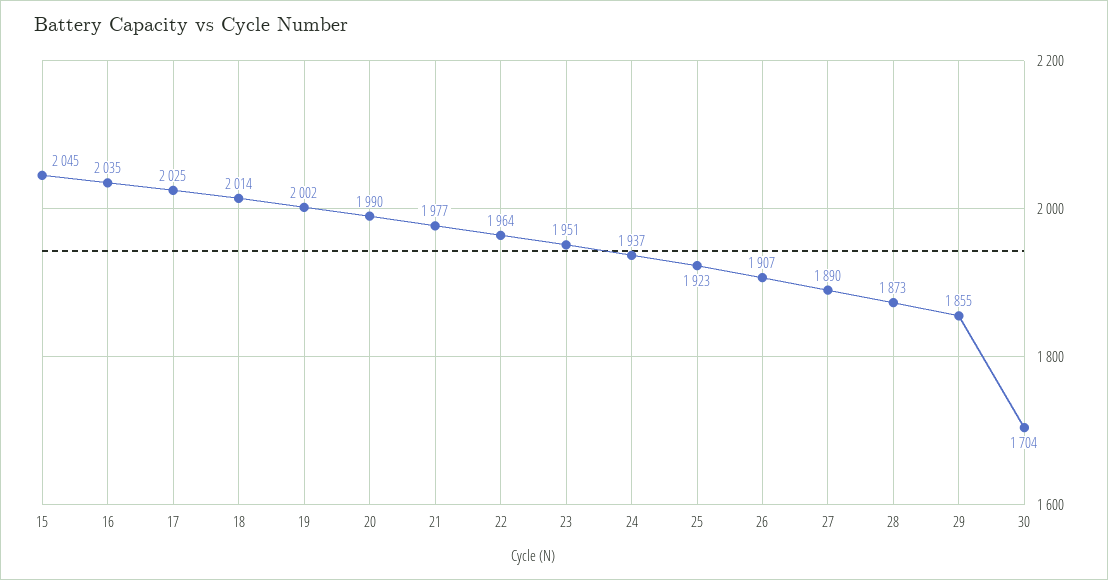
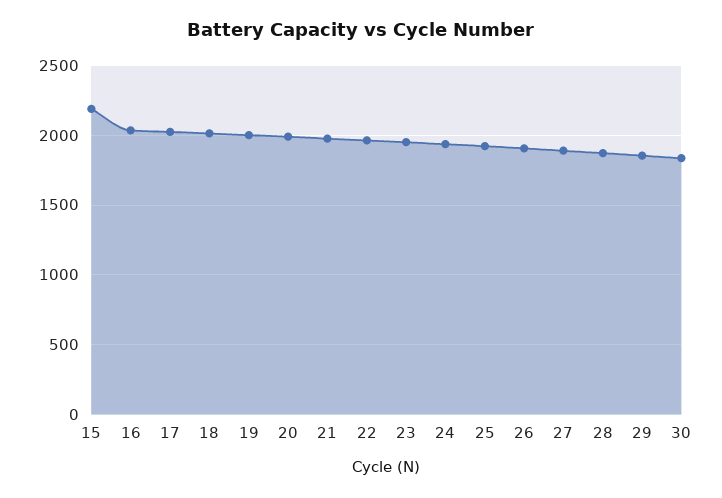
15: 2045 -> 2200
30: 1704 -> 1850

